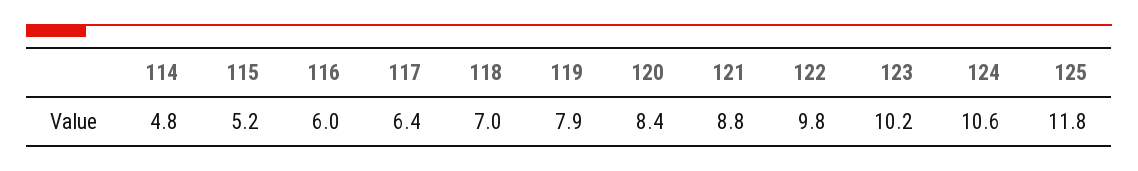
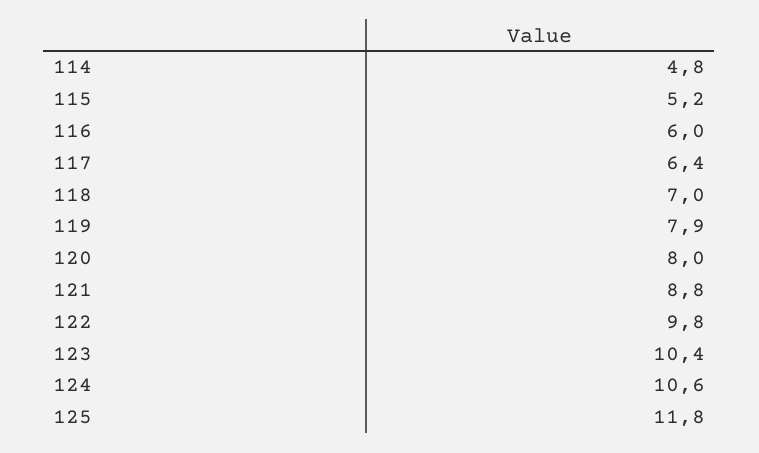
120: 8.4 -> 8
123: 10.2 -> 10.4

